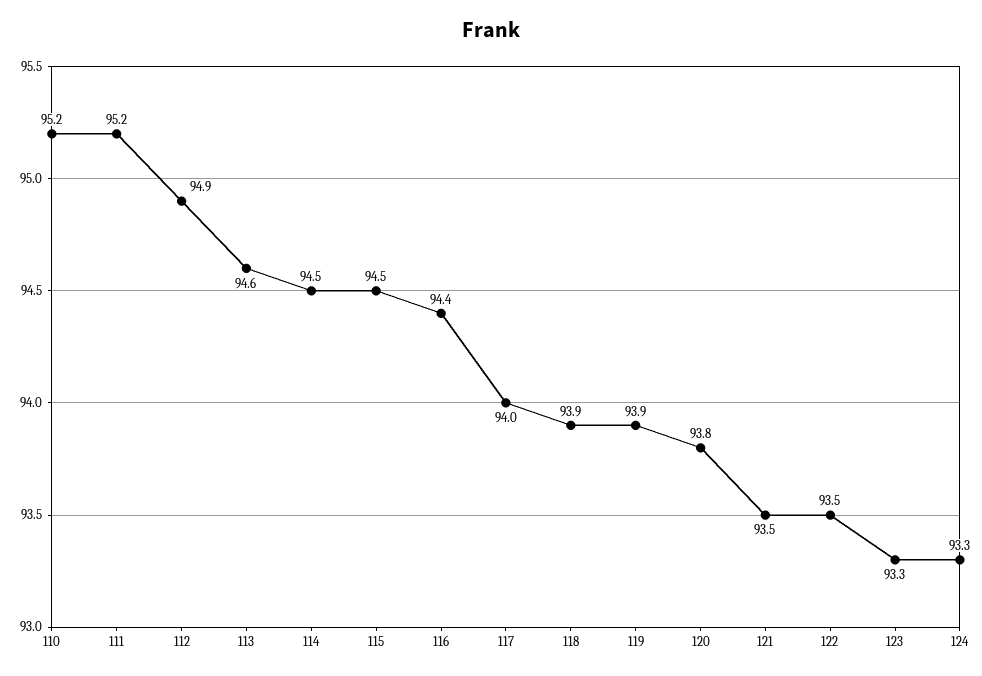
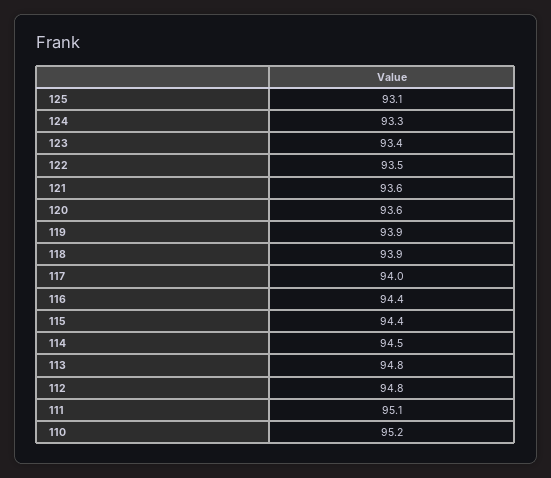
111: 95.2 -> 95.1
112: 94.9 -> 94.8
113: 94.6 -> 94.8
115: 94.5 -> 94.4
120: 93.8 -> 93.6
121: 93.5 -> 93.6
123: 93.3 -> 93.4
125: none -> 93.1

